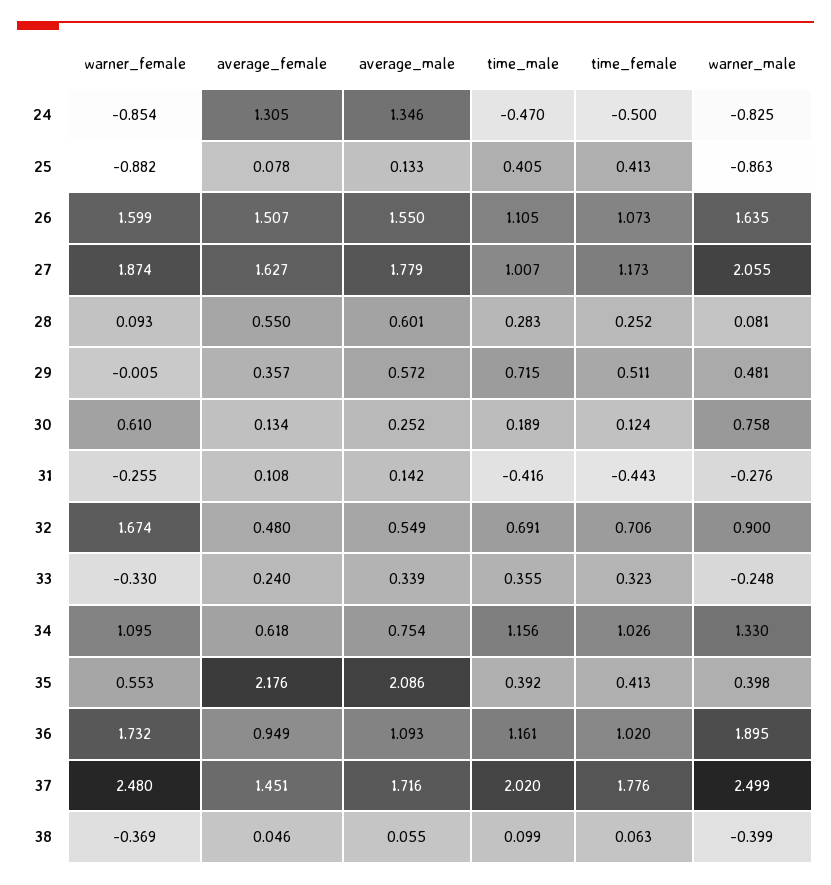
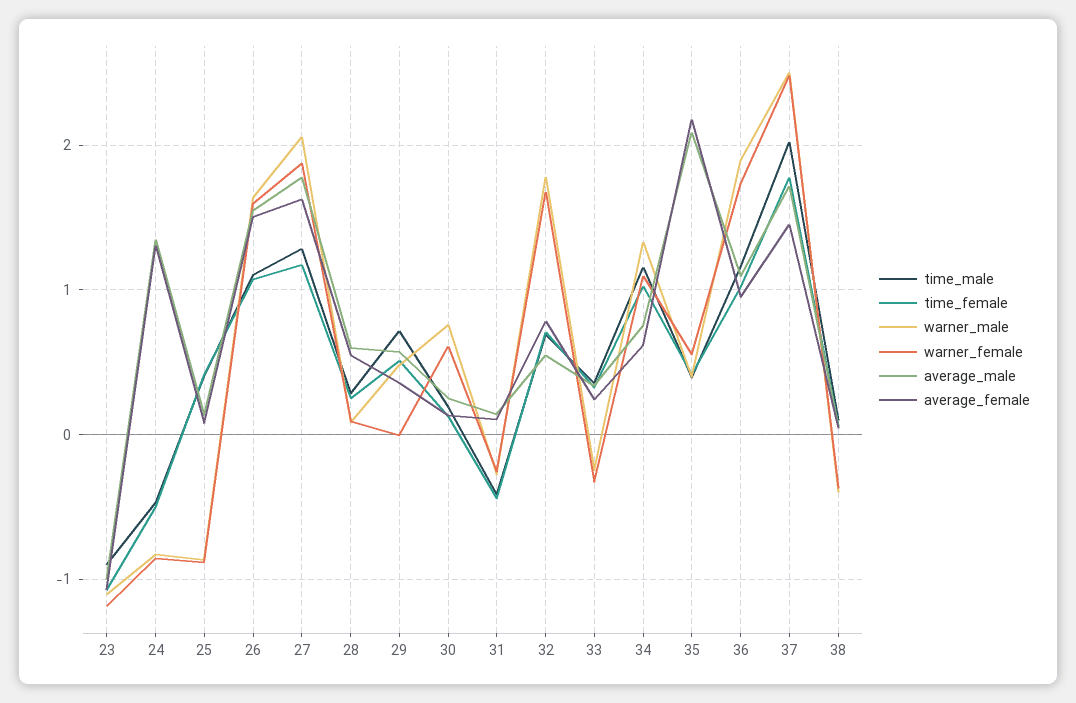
time_male, 27: 1.007 -> 1.3
average_female, 32: 0.48 -> 0.8
warner_male, 32: 0.9 -> 1.8
time_male, 23: none -> -0.9
time_female, 23: none -> -1.1
warner_male, 23: none -> -1.1
warner_female, 23: none -> -1.2
average_male, 23: none -> -1
average_female, 23: none -> -1.1

